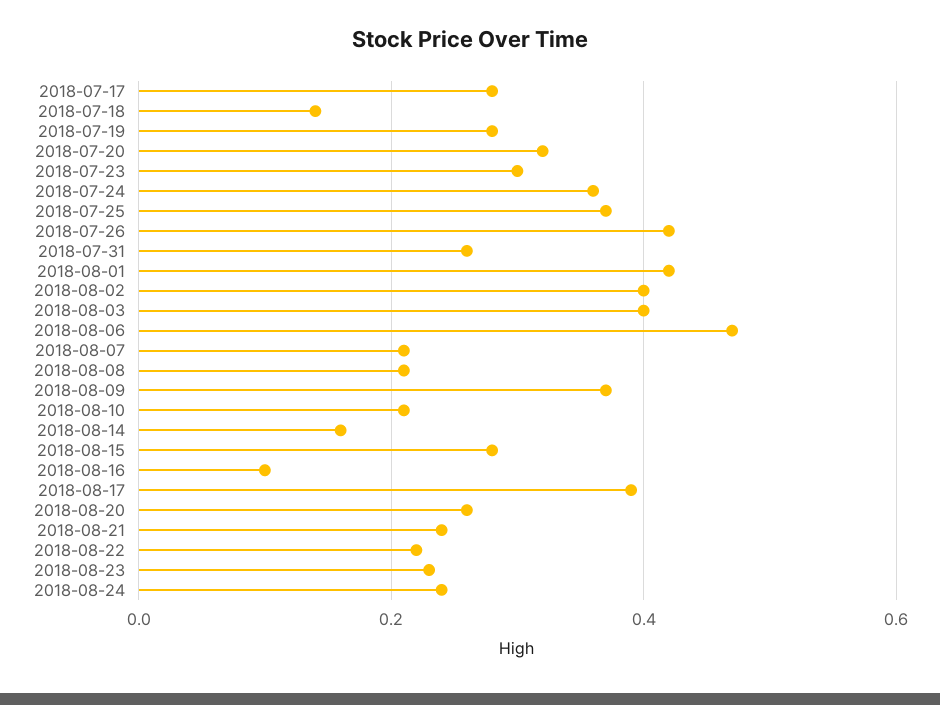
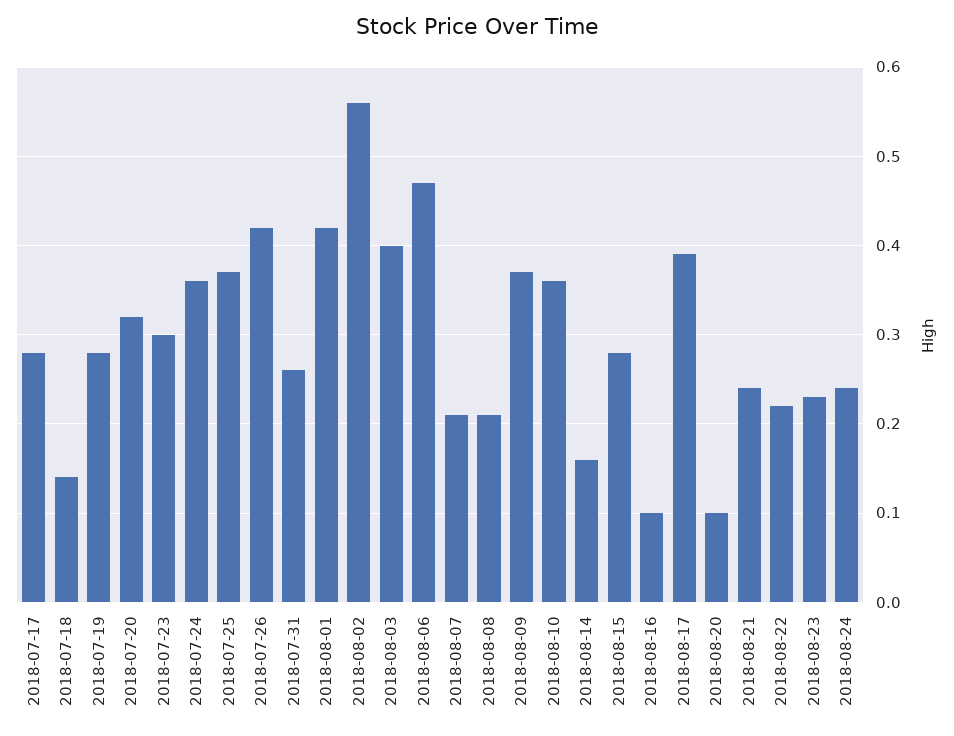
2018-08-02: 0.4 -> 0.56
2018-08-10: 0.2 -> 0.36
2018-08-20: 0.25 -> 0.1

